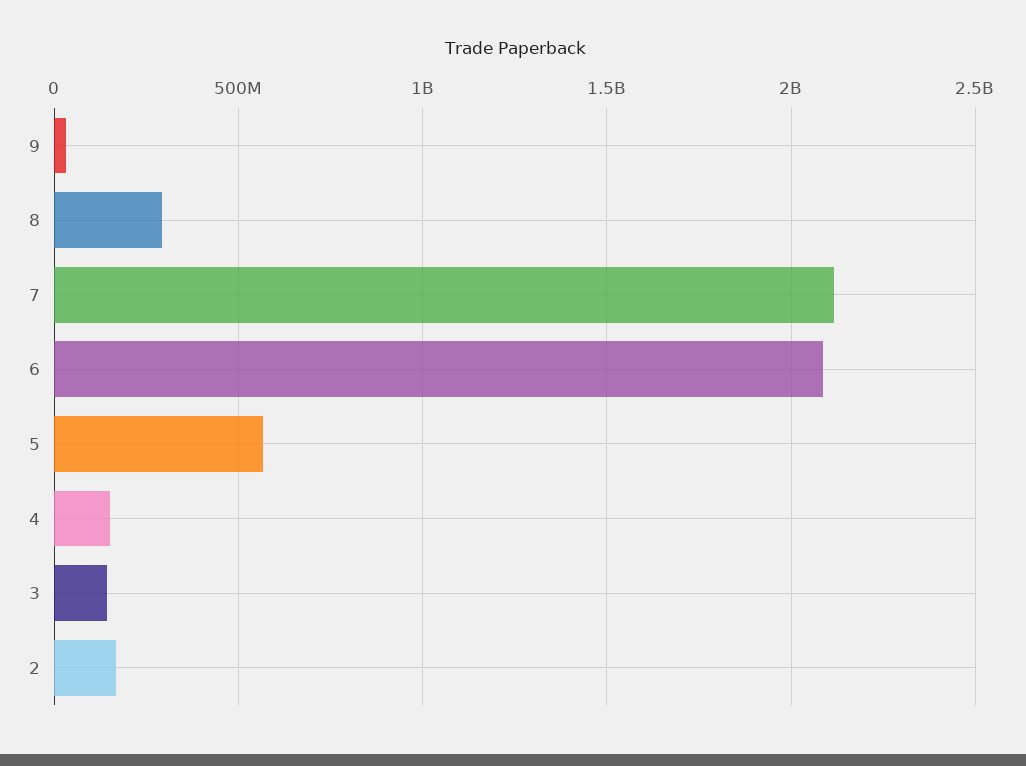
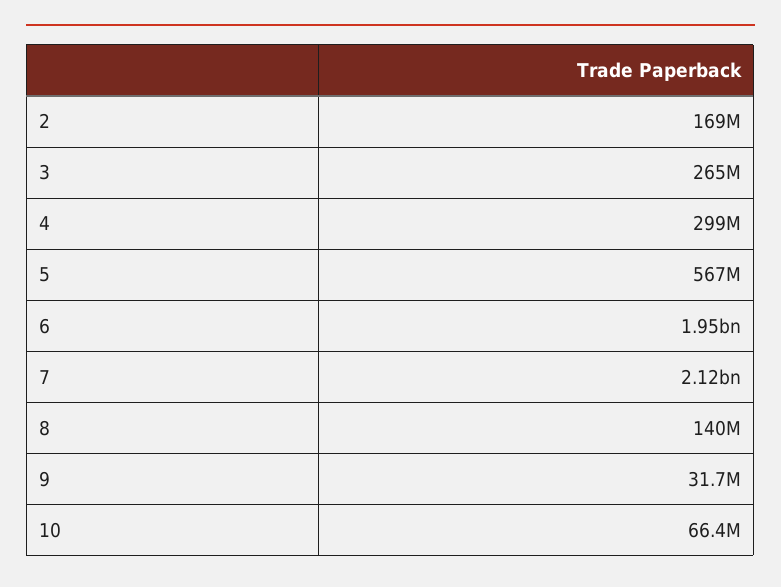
8: 300000000 -> 140000000
6: 2100000000 -> 1950000000
4: 150000000 -> 299000000
3: 150000000 -> 265000000
10: none -> 66400000

